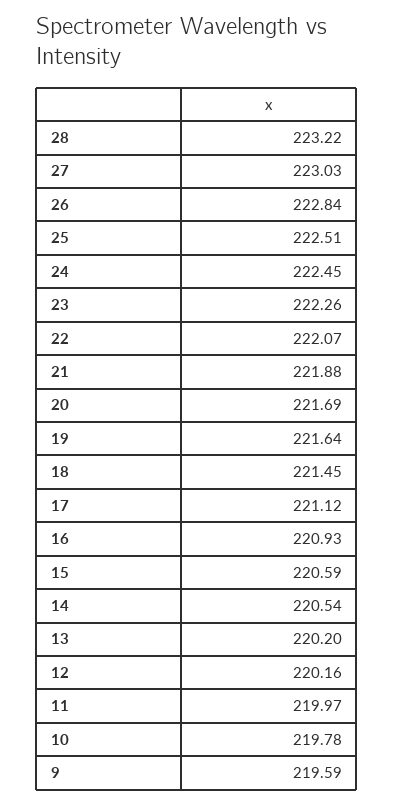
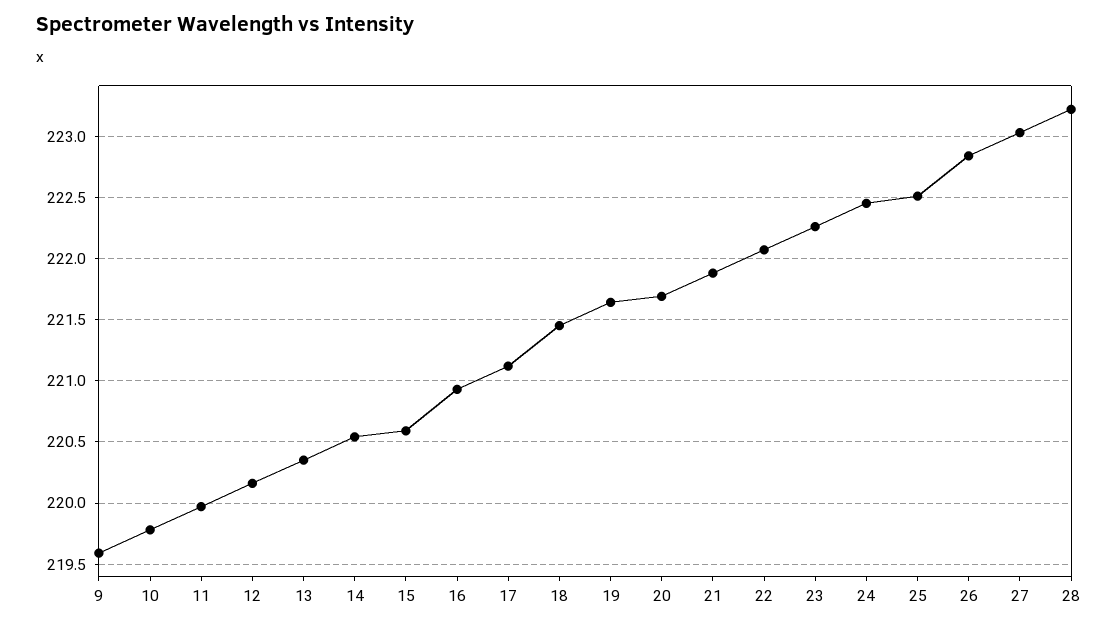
13: 220.2 -> 220.35

